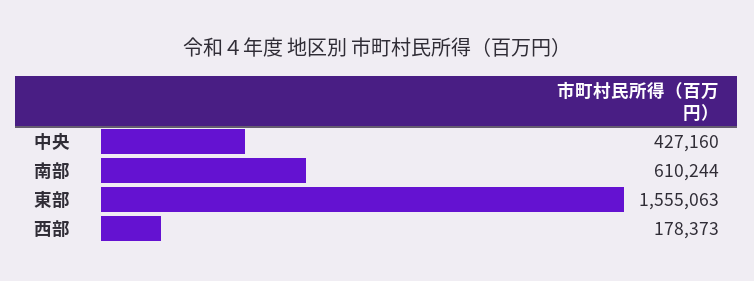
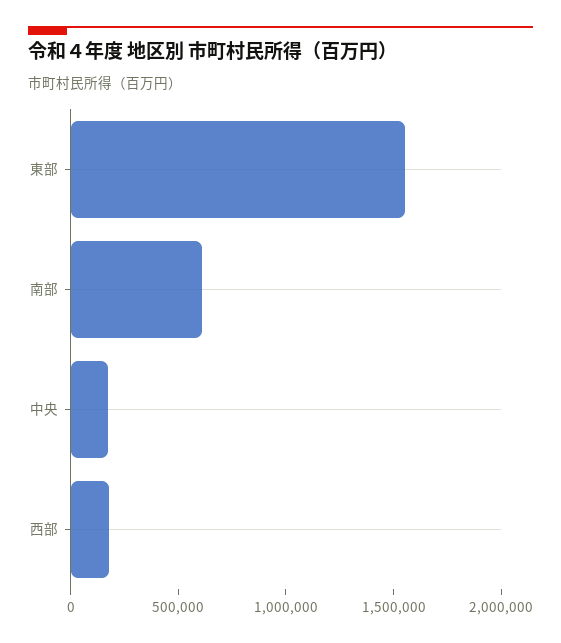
中央: 427160 -> 200000

